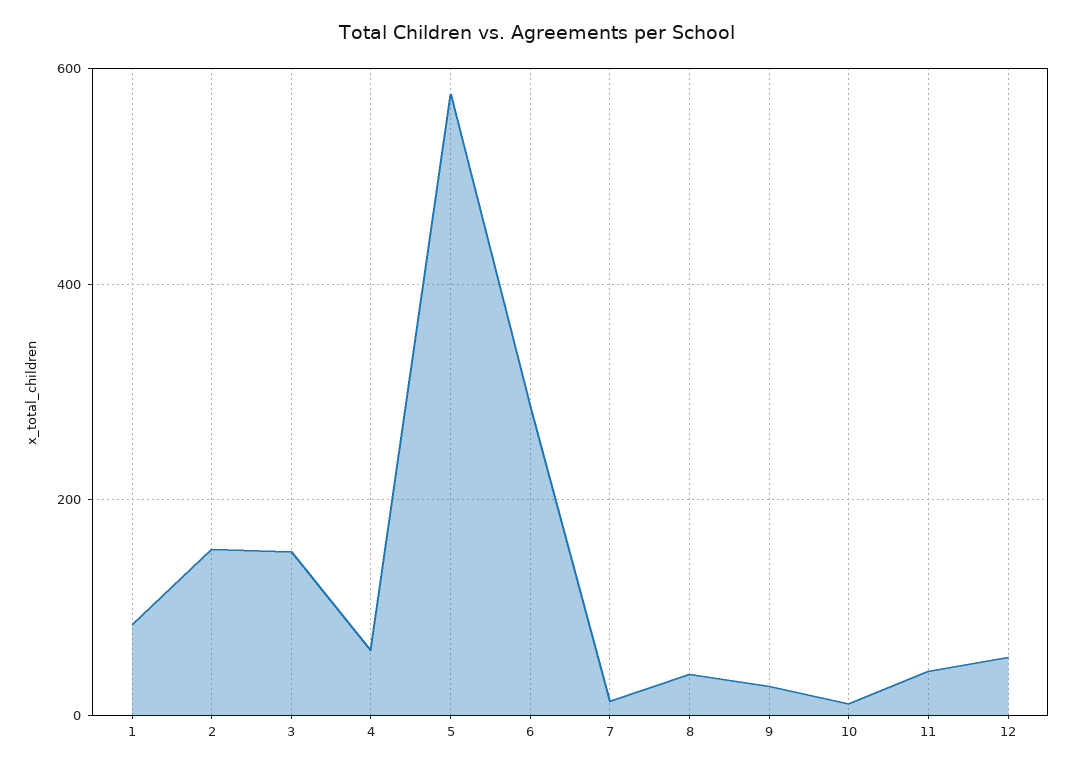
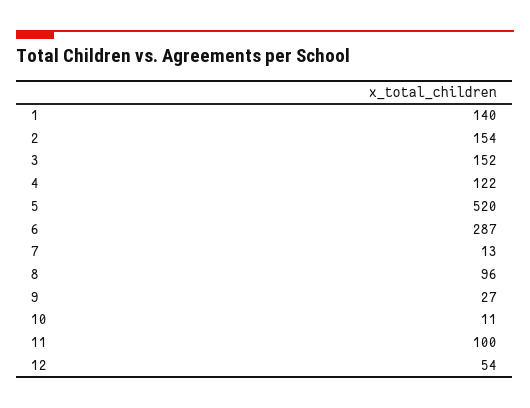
1: 80 -> 140
4: 60 -> 122
5: 580 -> 520
8: 40 -> 96
11: 40 -> 100

